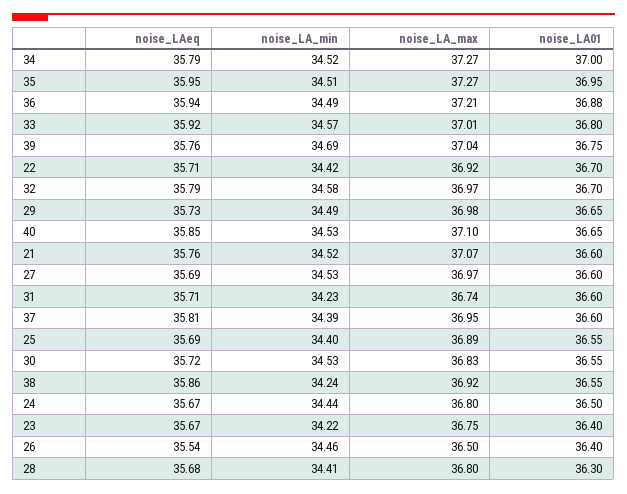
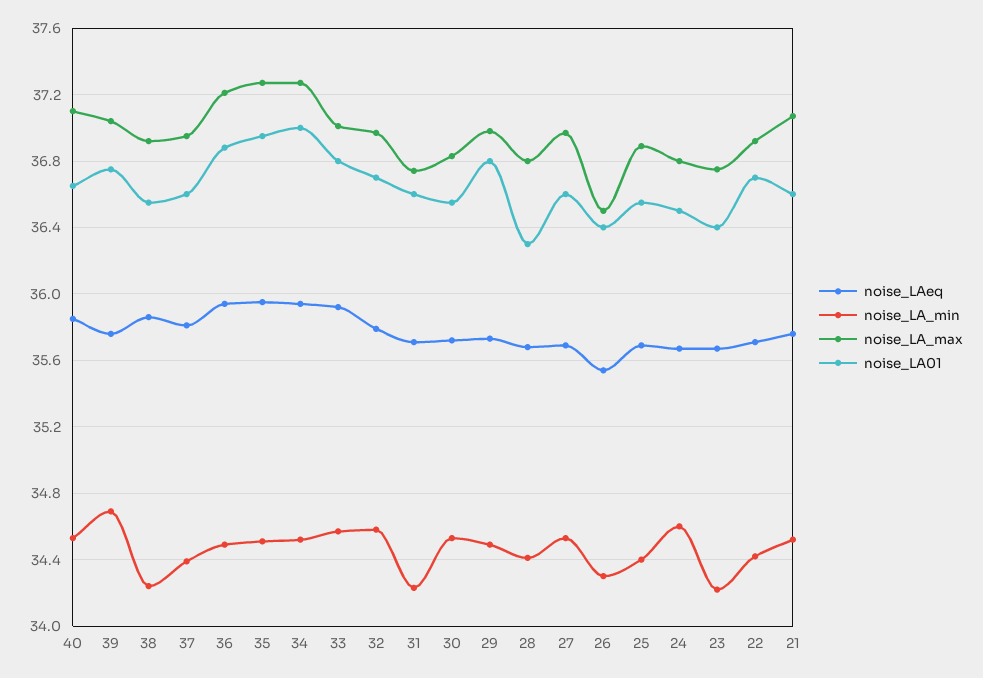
noise_LAeq, 34: 35.79 -> 35.95
noise_LA01, 29: 36.65 -> 36.8
noise_LA_min, 24: 34.44 -> 34.6
noise_LA_min, 26: 34.46 -> 34.3

